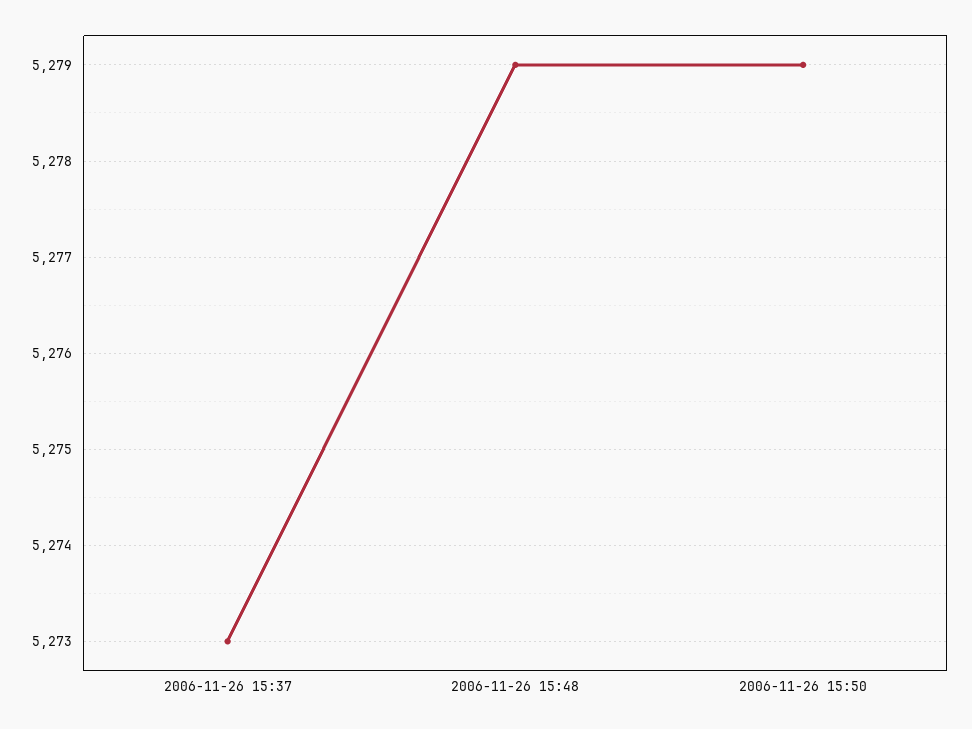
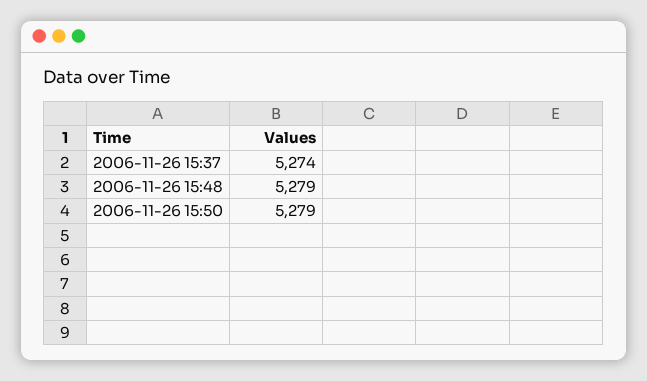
2006-11-26 15:37: 5273 -> 5274

